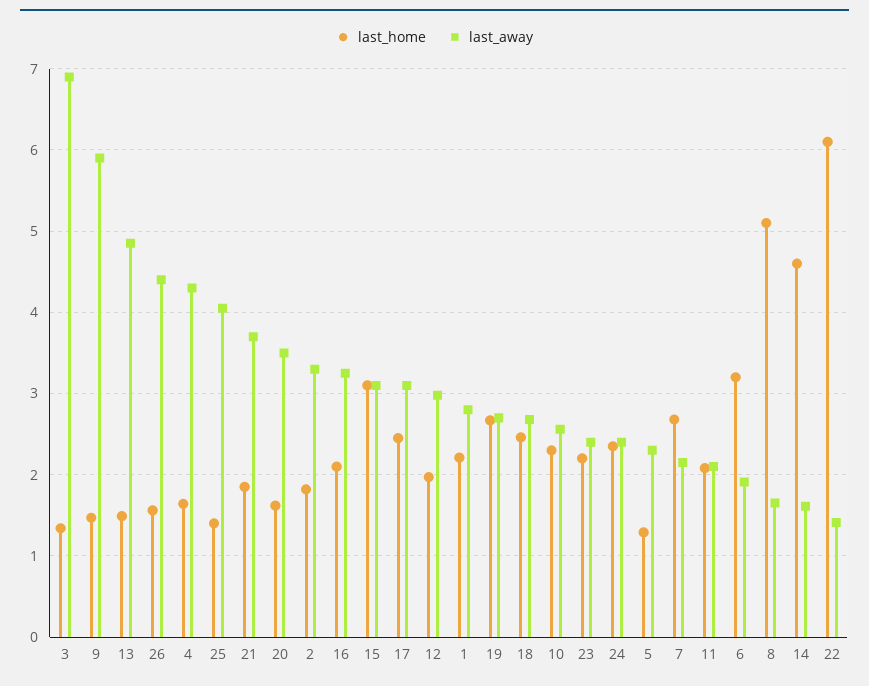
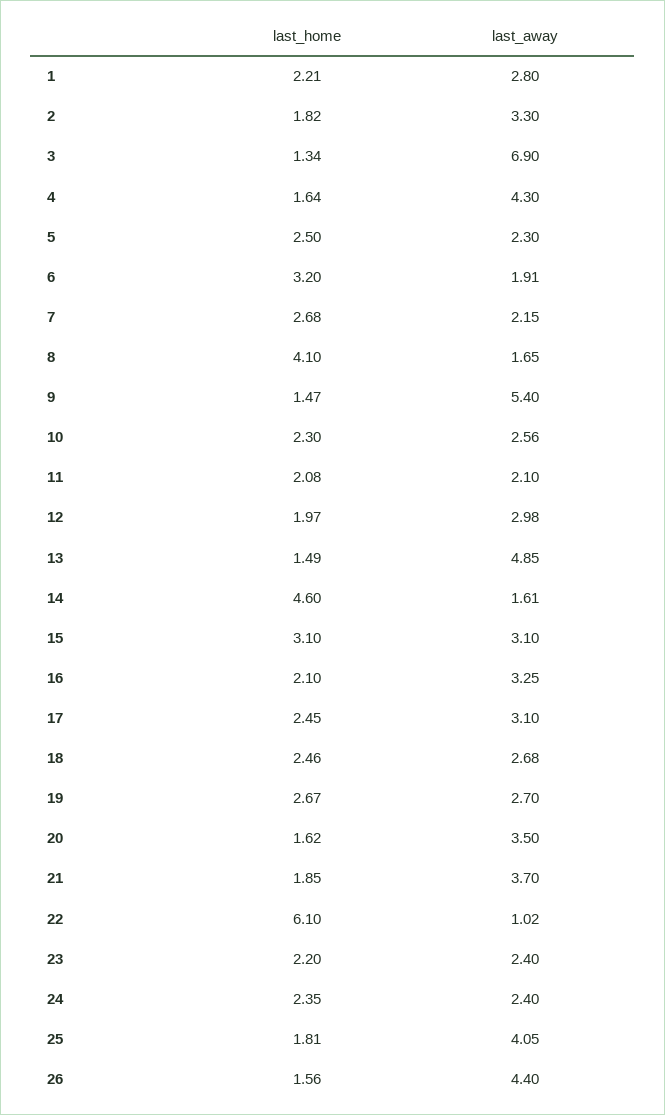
last_away, 9: 5.9 -> 5.4
last_home, 25: 1.4 -> 1.81
last_home, 5: 1.3 -> 2.5
last_home, 8: 5.1 -> 4.1
last_away, 22: 1.4 -> 1.02

